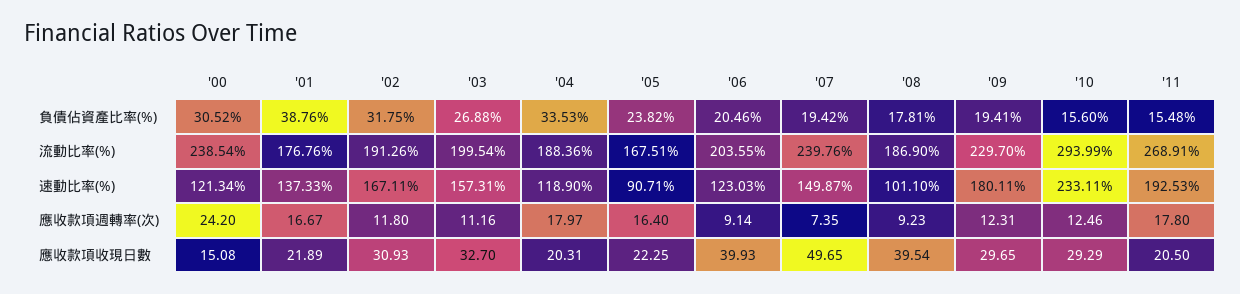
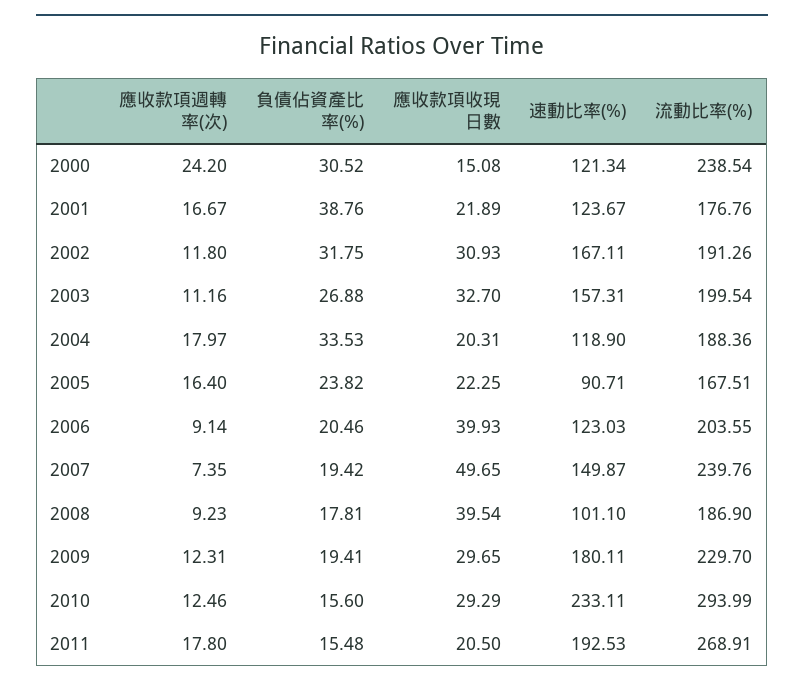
'01, 速動比率(%): 137.33 -> 123.67

